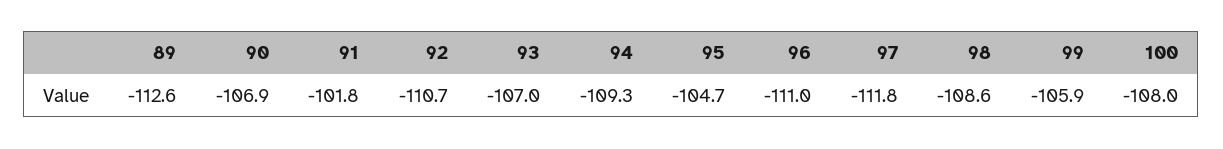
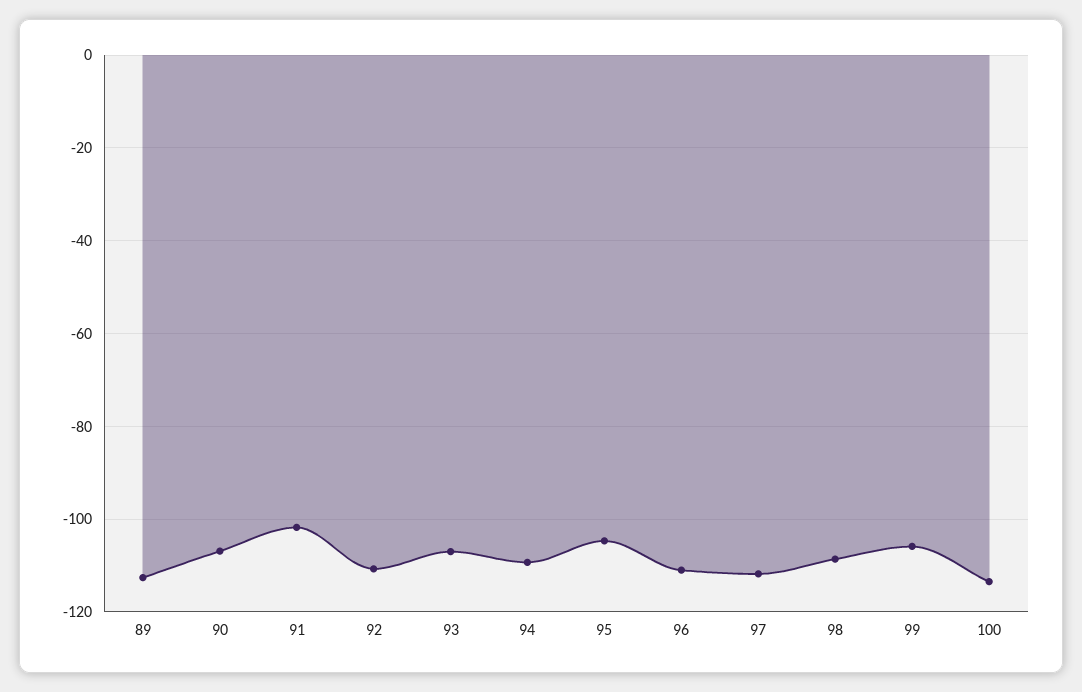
100: -108 -> -114

